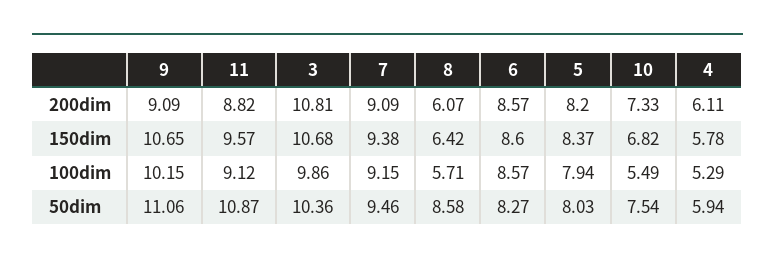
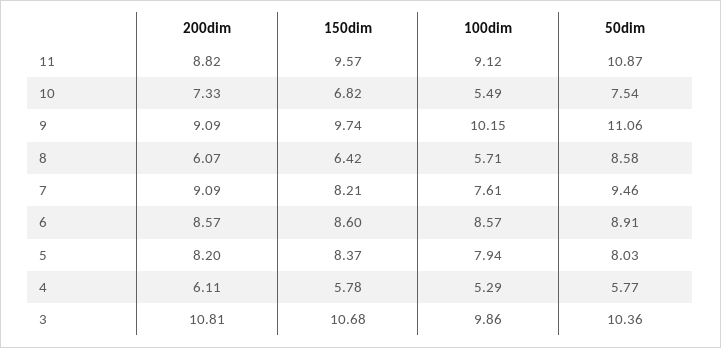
9, 150dim: 10.65 -> 9.74
7, 150dim: 9.38 -> 8.21
7, 100dim: 9.15 -> 7.61
6, 50dim: 8.27 -> 8.91
4, 50dim: 5.94 -> 5.77

